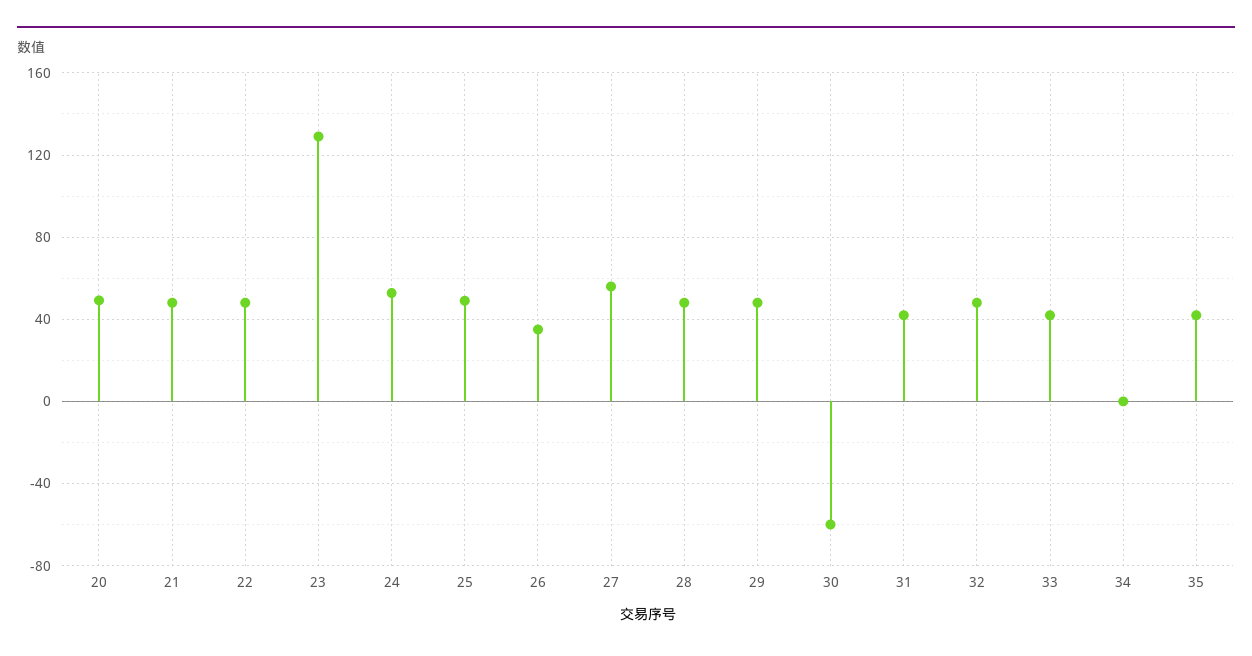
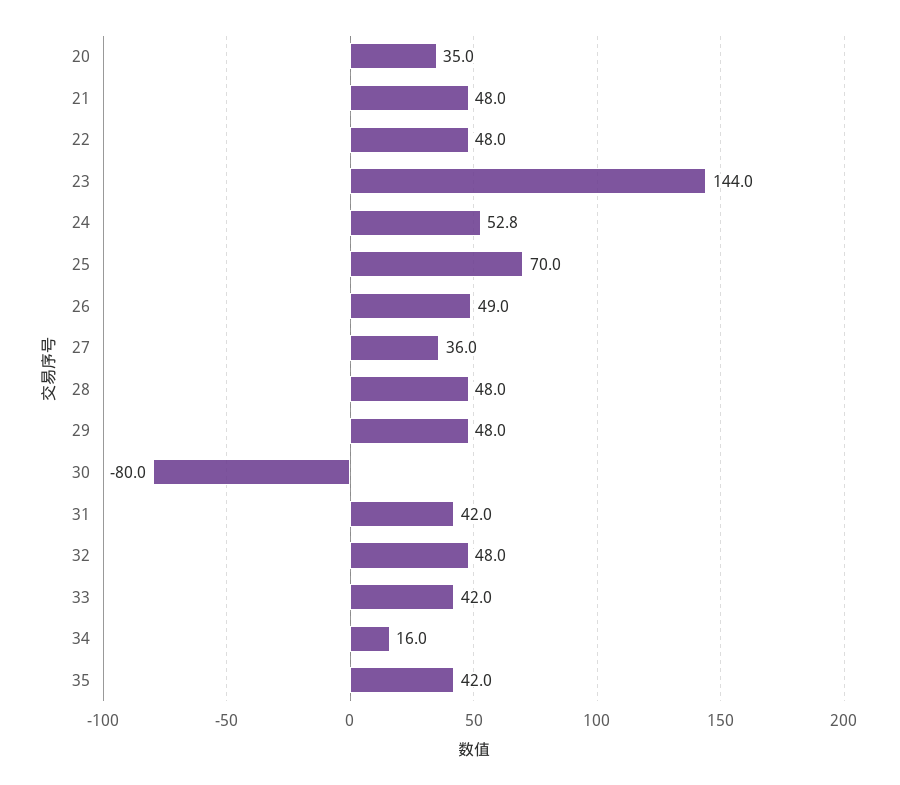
20: 50 -> 35
23: 130 -> 144
25: 50 -> 70
26: 35 -> 49
27: 55 -> 36
30: -60 -> -80
34: 0 -> 16

